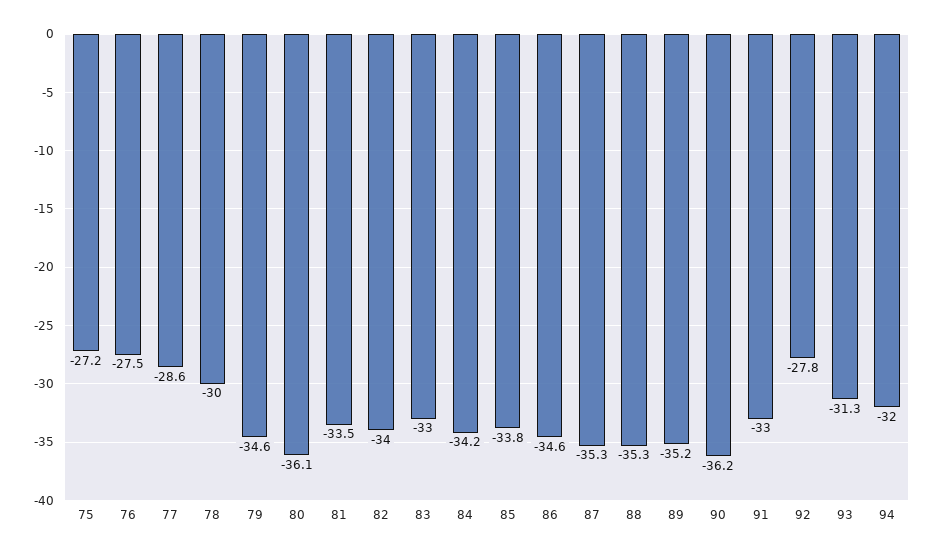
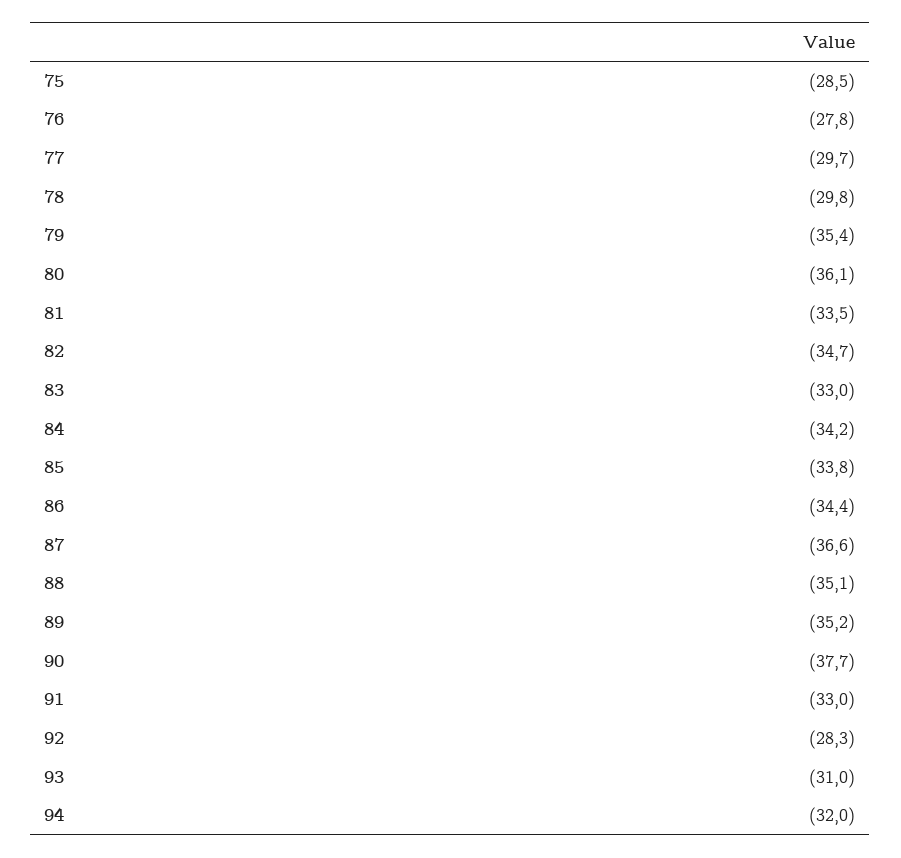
75: -27.2 -> -28.5
76: -27.5 -> -27.8
77: -28.6 -> -29.7
78: -30 -> -29.8
79: -34.6 -> -35.4
82: -34 -> -34.7
86: -34.6 -> -34.4
87: -35.3 -> -36.6
88: -35.3 -> -35.1
90: -36.2 -> -37.7
92: -27.8 -> -28.3
93: -31.3 -> -31

